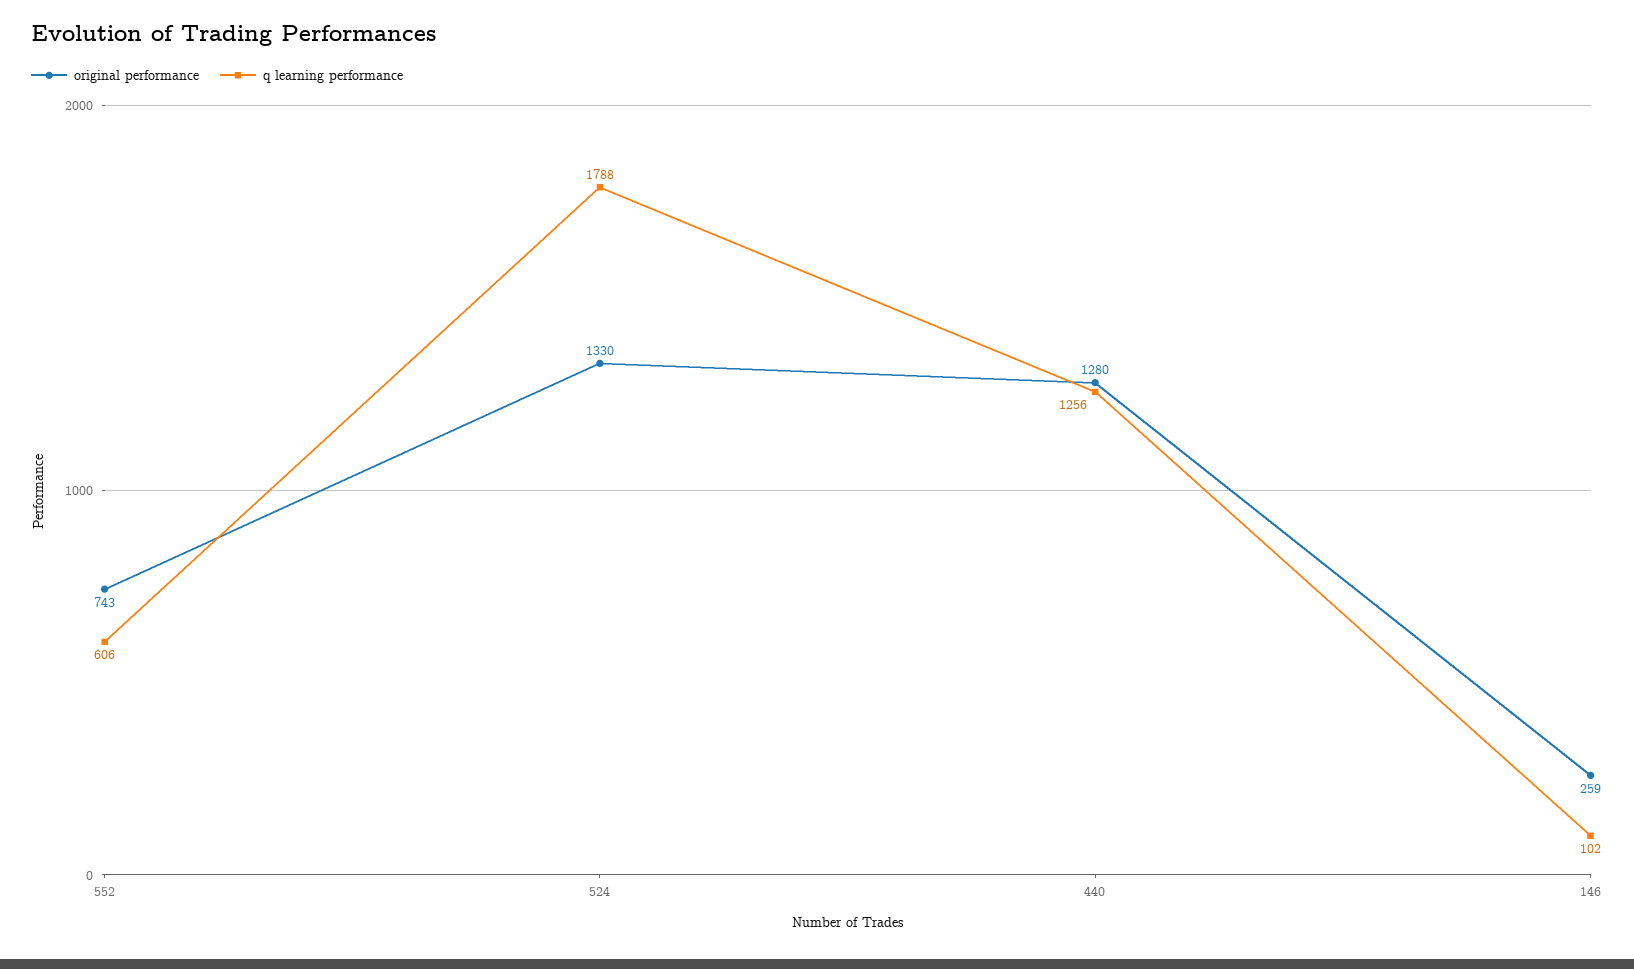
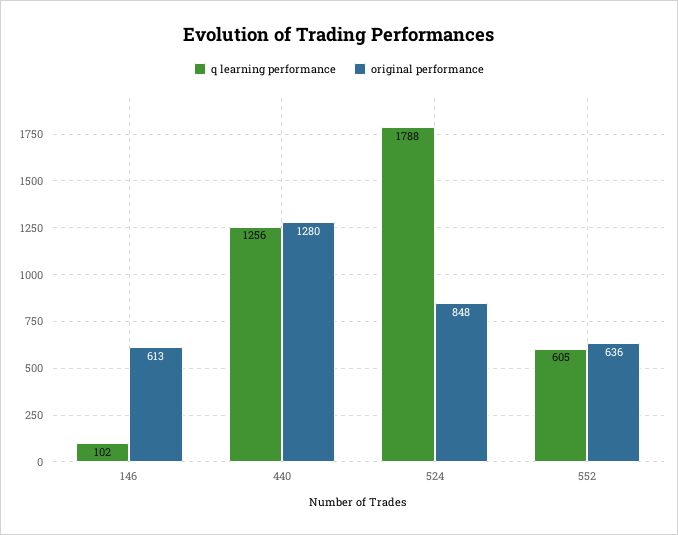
original performance, 552: 743 -> 636
q learning performance, 552: 606 -> 605
original performance, 524: 1330 -> 848
original performance, 146: 259 -> 613

